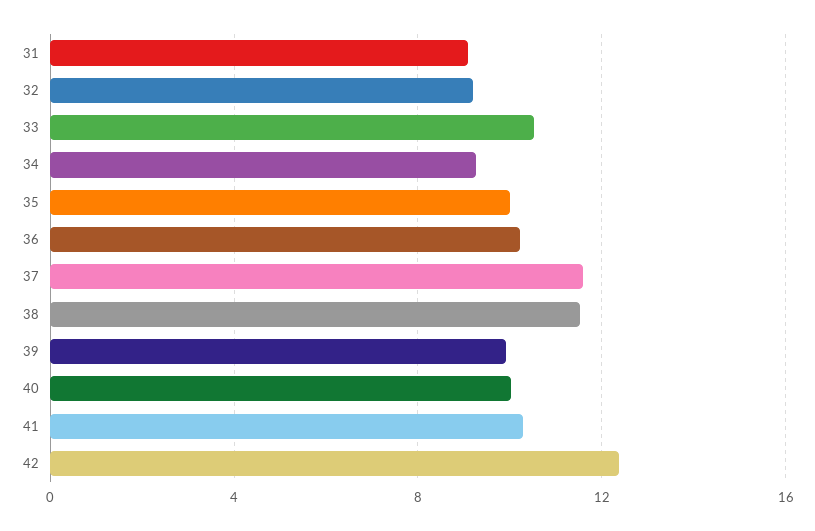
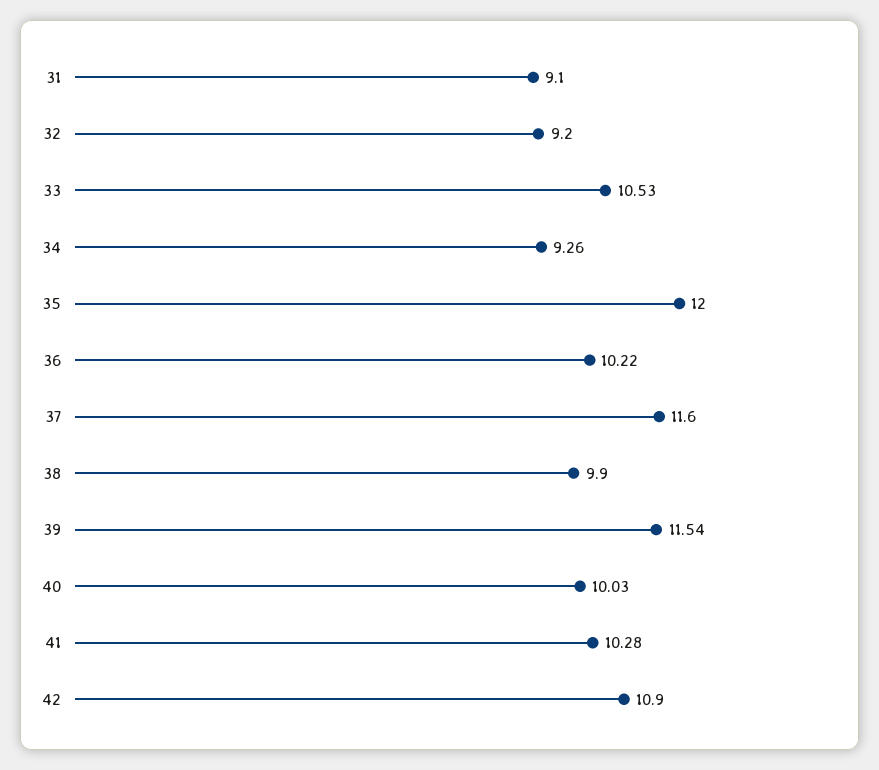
35: 10 -> 12
38: 11.5 -> 9.9
39: 10 -> 11.54
42: 12.5 -> 10.9

